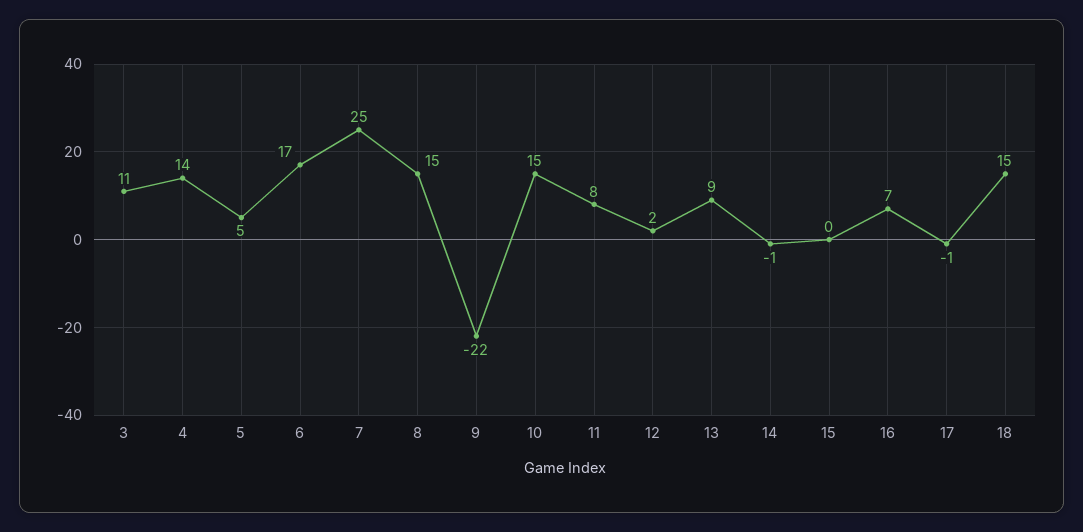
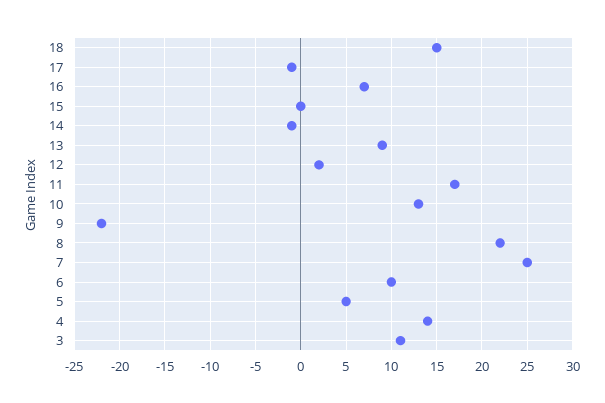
6: 17 -> 10
8: 15 -> 22
10: 15 -> 13
11: 8 -> 17

